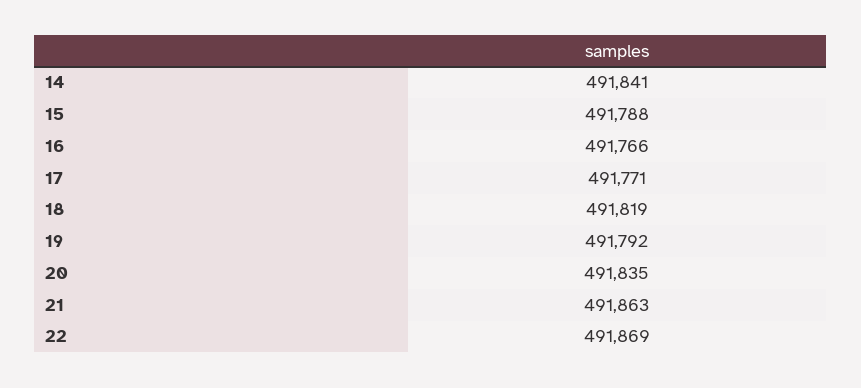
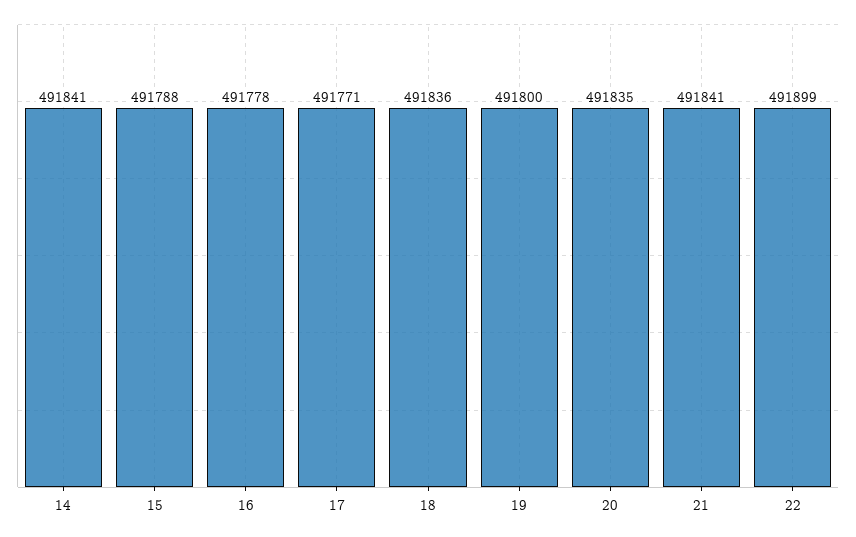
16: 491766 -> 491778
18: 491819 -> 491836
19: 491792 -> 491800
21: 491863 -> 491841
22: 491869 -> 491899

